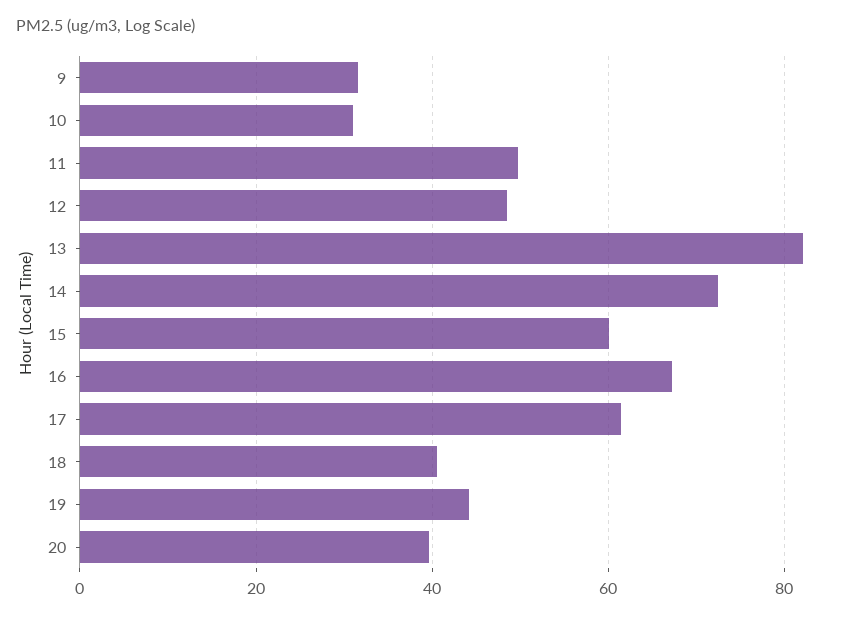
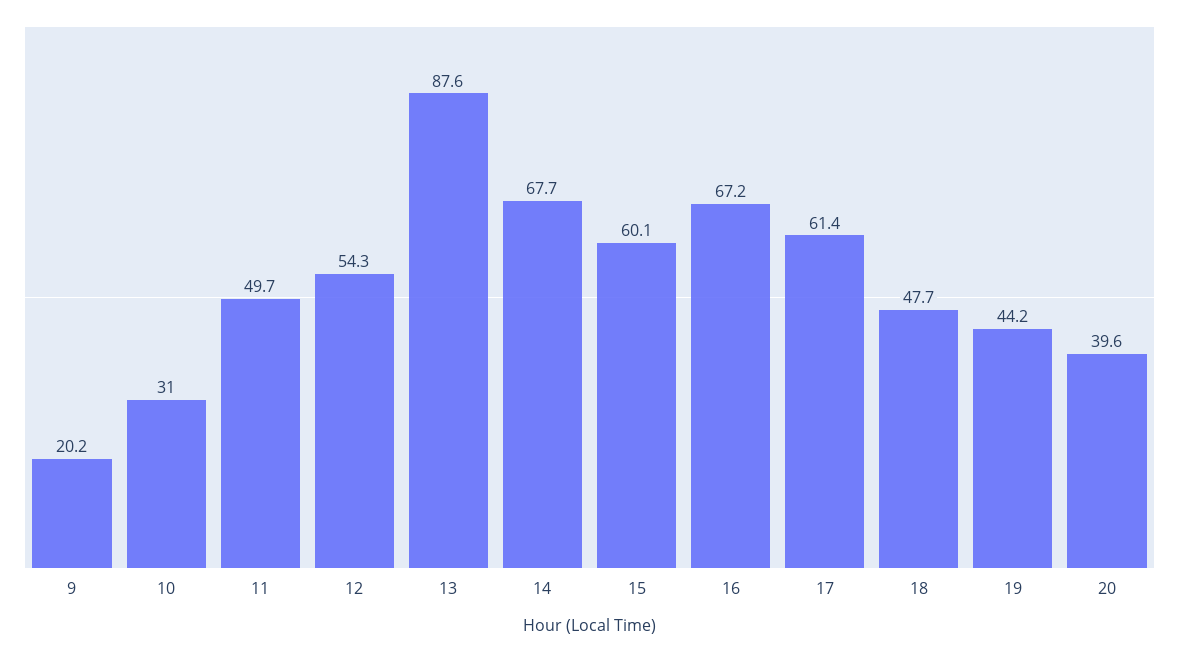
9: 32 -> 20.2
12: 48 -> 54.3
13: 82 -> 87.6
14: 72 -> 67.7
18: 40 -> 47.7

